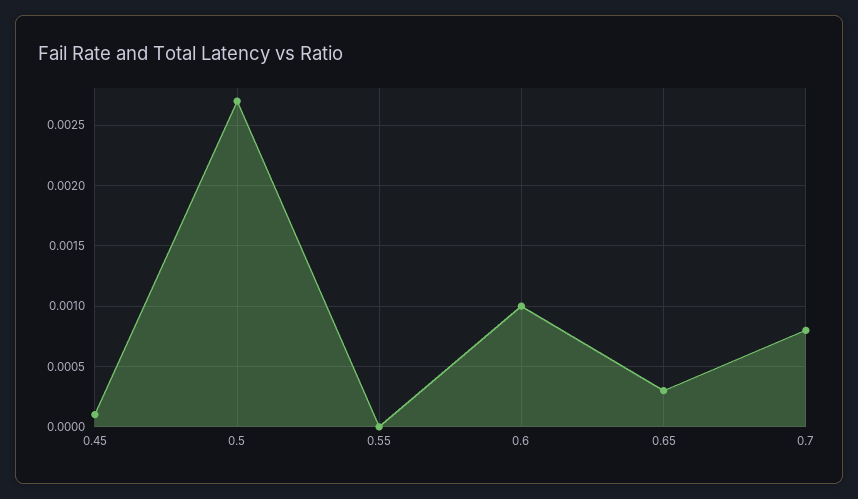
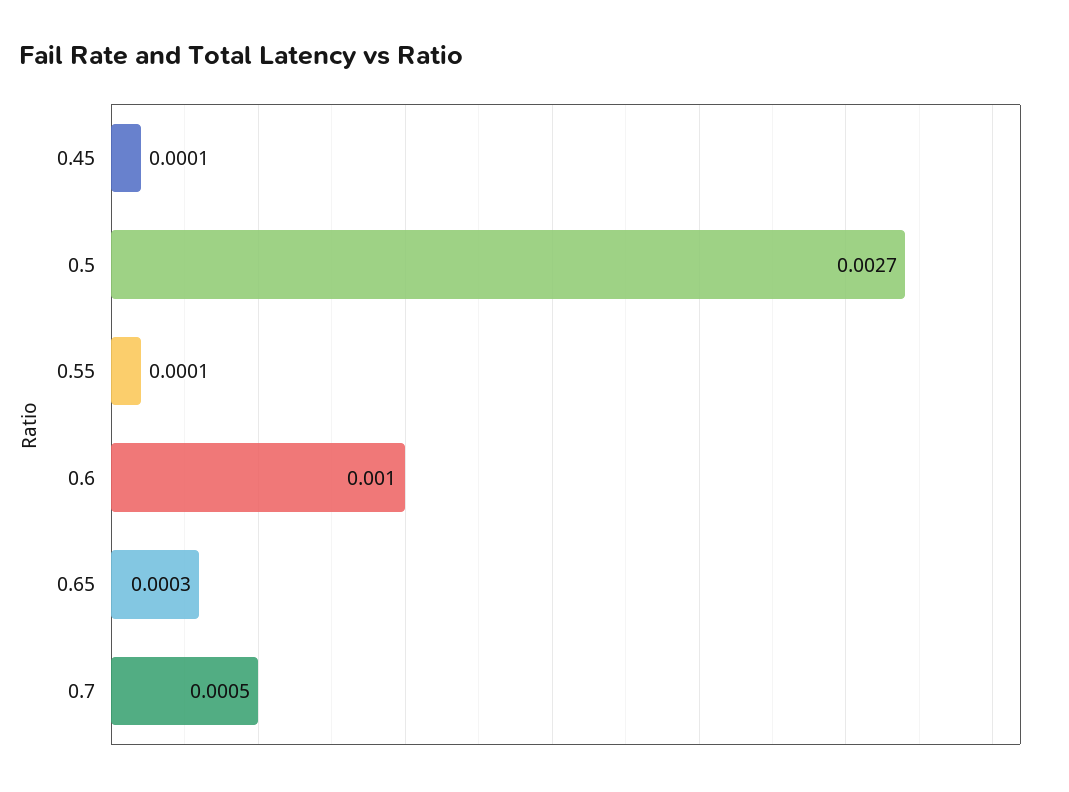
0.55: 0 -> 0.0001
0.7: 0.0008 -> 0.0005

